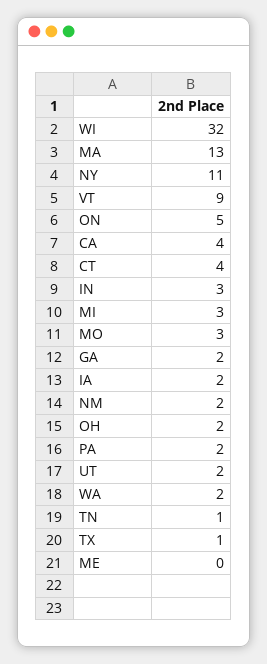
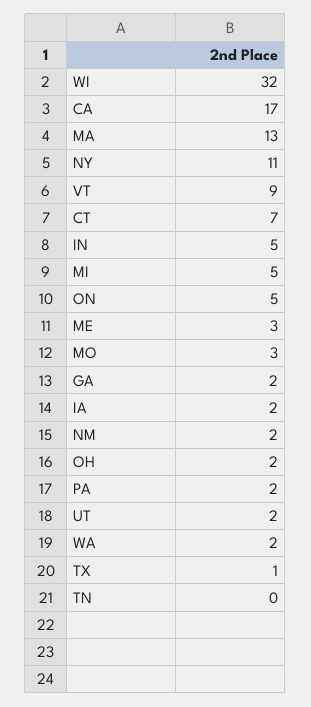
CA: 4 -> 17
CT: 4 -> 7
IN: 3 -> 5
MI: 3 -> 5
TN: 1 -> 0
ME: 0 -> 3

